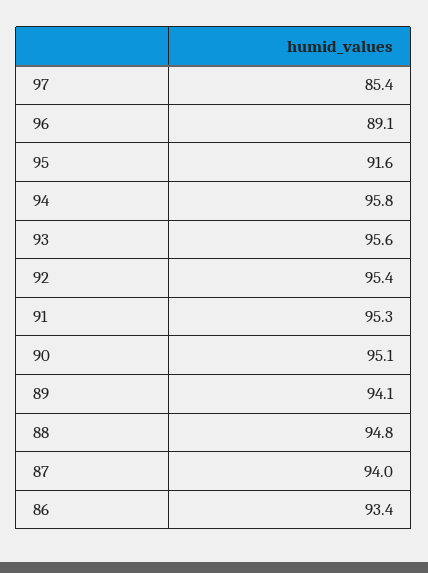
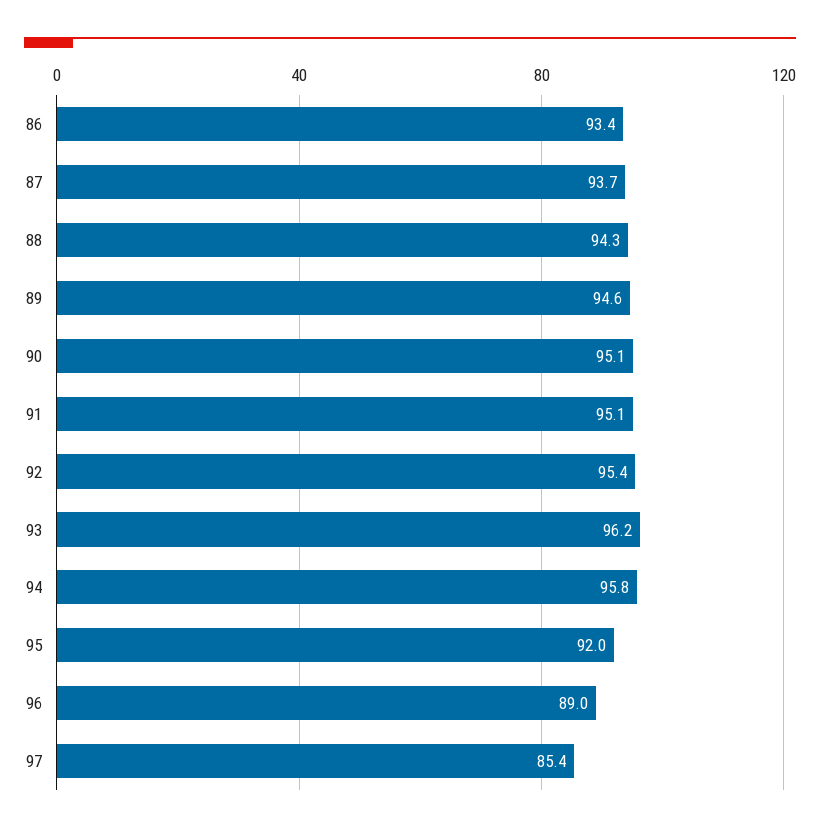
96: 89.1 -> 89
95: 91.6 -> 92
93: 95.6 -> 96.2
91: 95.3 -> 95.1
89: 94.1 -> 94.6
88: 94.8 -> 94.3
87: 94 -> 93.7

